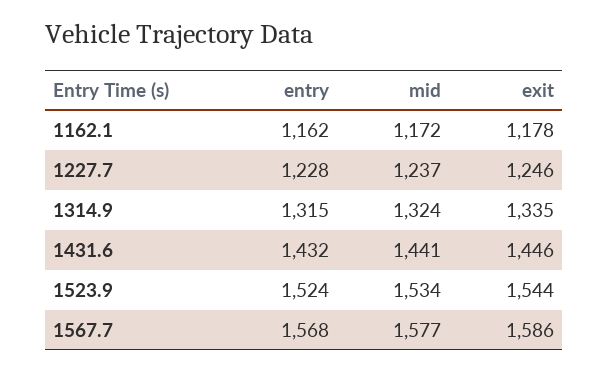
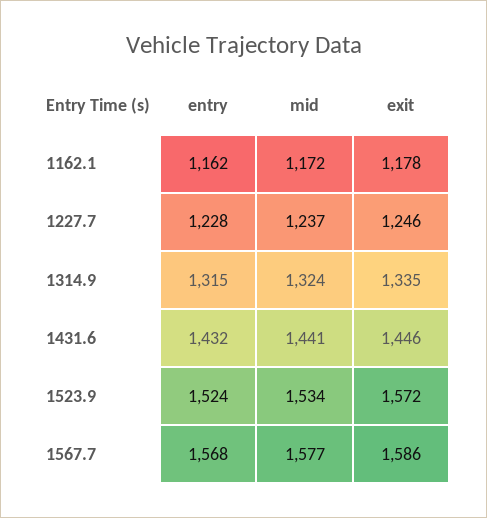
exit, 1523.9: 1544 -> 1572

